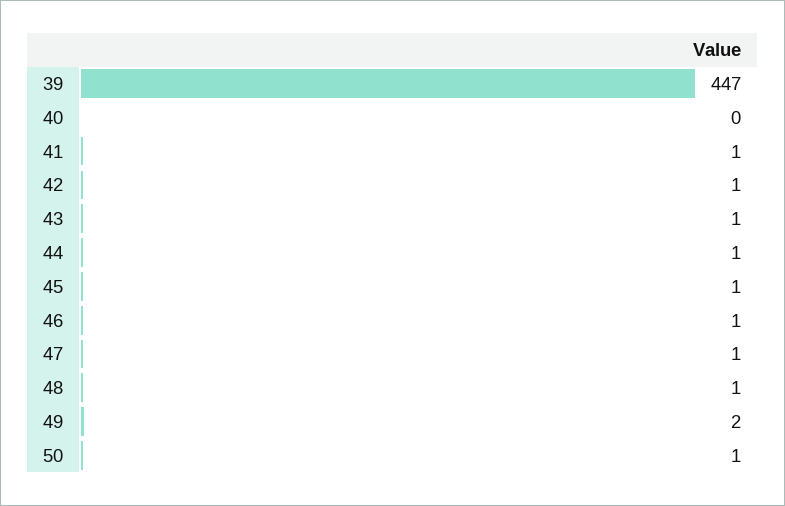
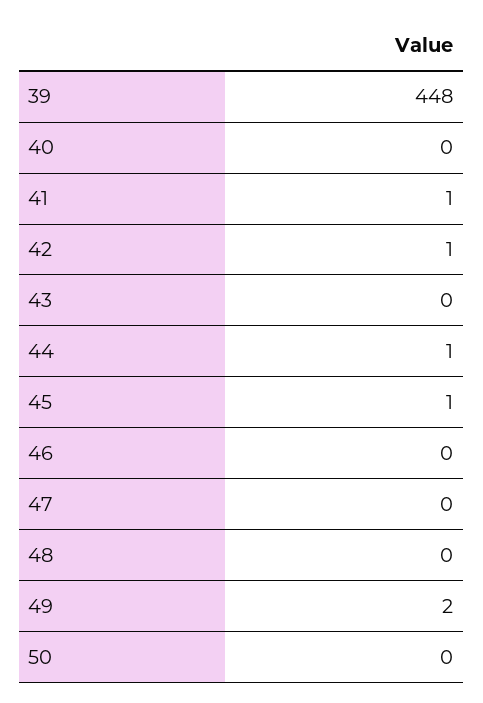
39: 447 -> 448
43: 1 -> 0
46: 1 -> 0
47: 1 -> 0
48: 1 -> 0
50: 1 -> 0

